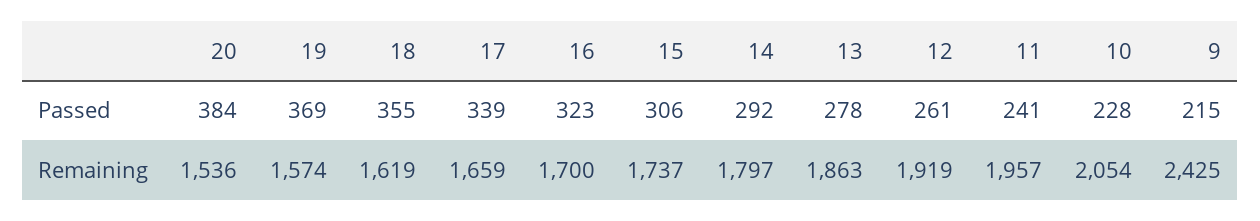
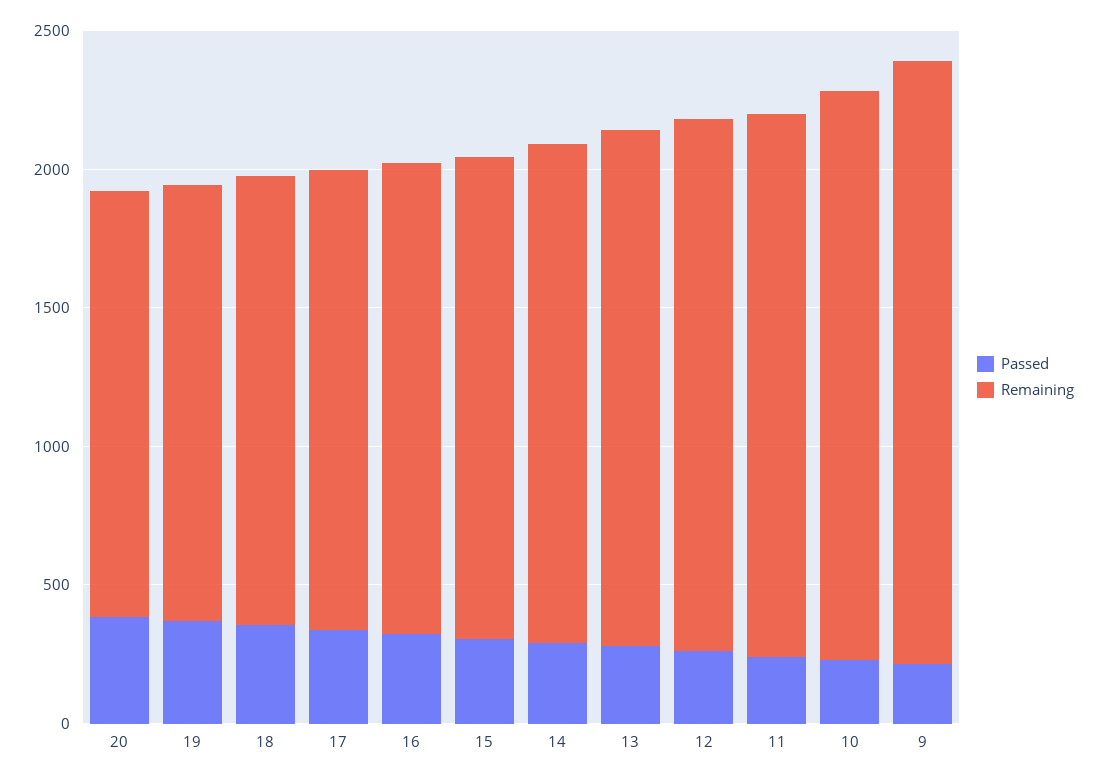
Remaining, 9: 2425 -> 2200

